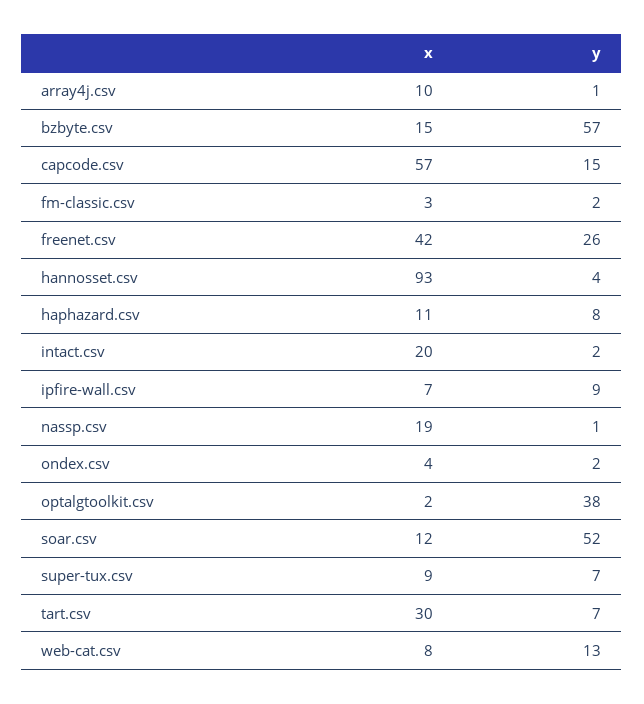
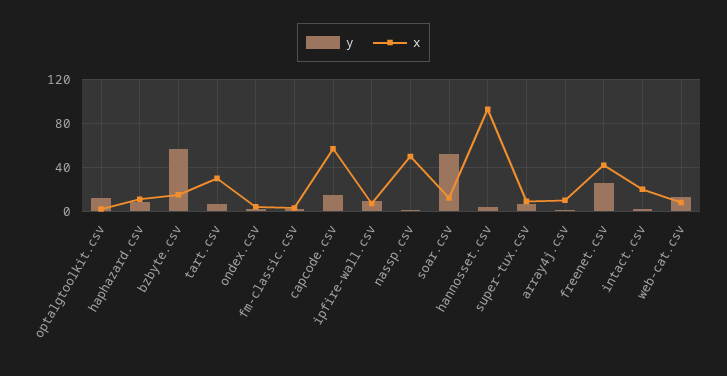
x, nassp.csv: 19 -> 50
y, optalgtoolkit.csv: 38 -> 10

